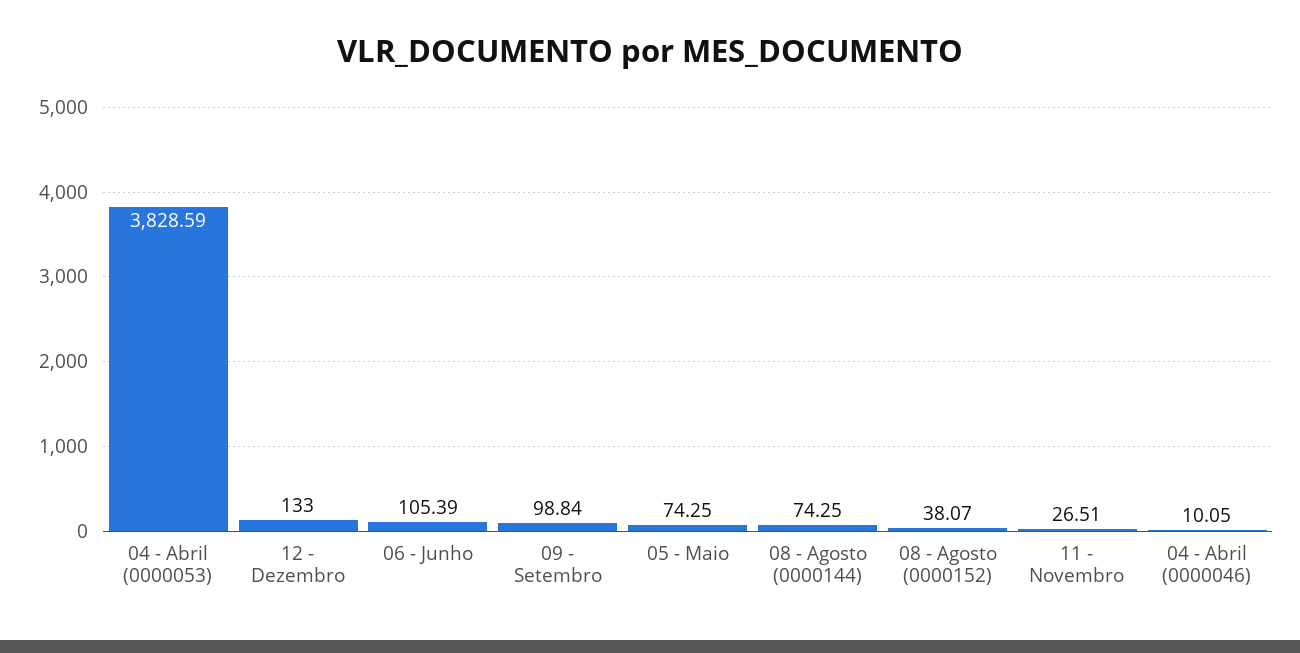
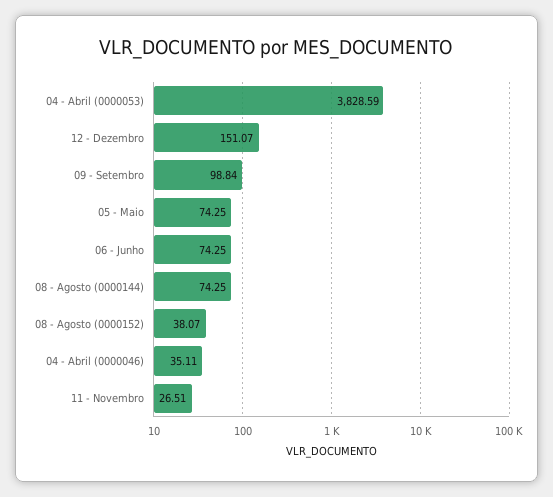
12 - Dezembro: 133 -> 151.07
06 - Junho: 105.39 -> 74.25
04 - Abril (0000046): 10.05 -> 35.11

